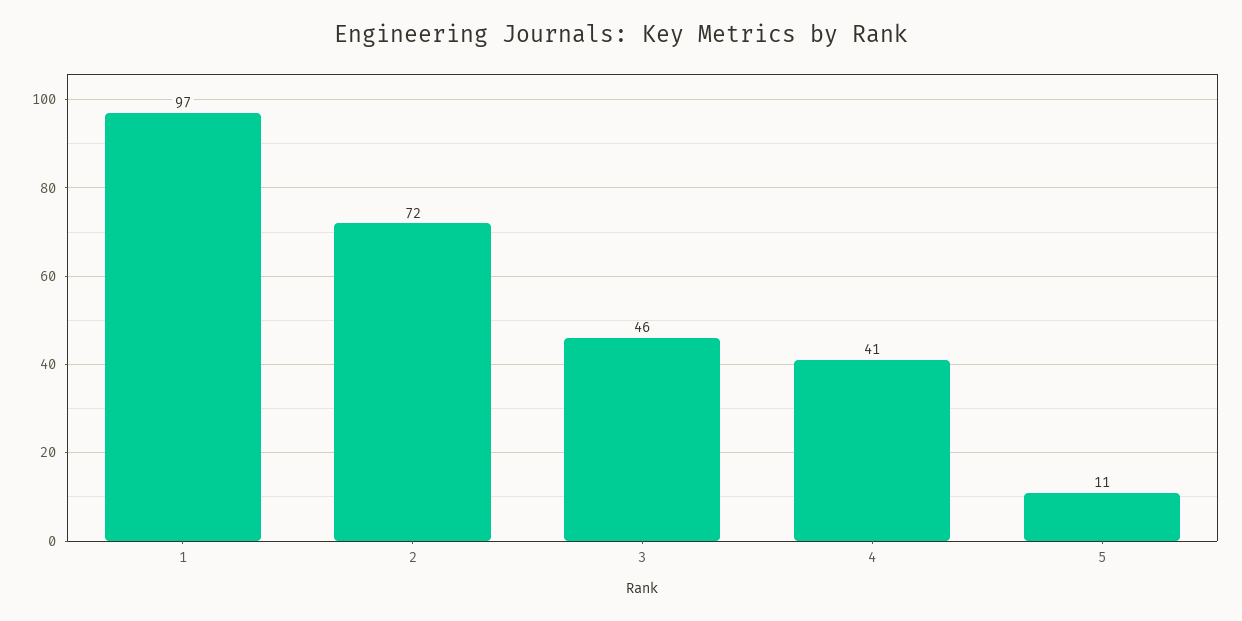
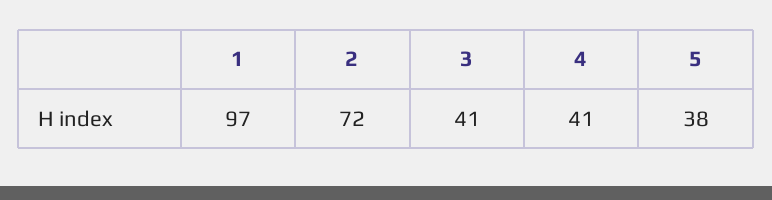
3: 46 -> 41
5: 11 -> 38

